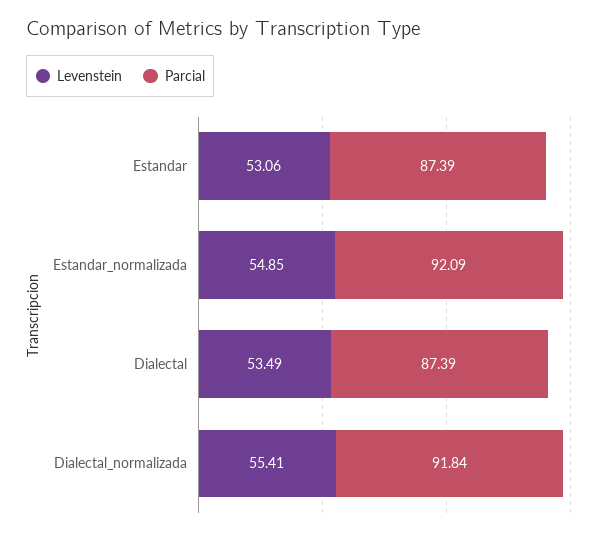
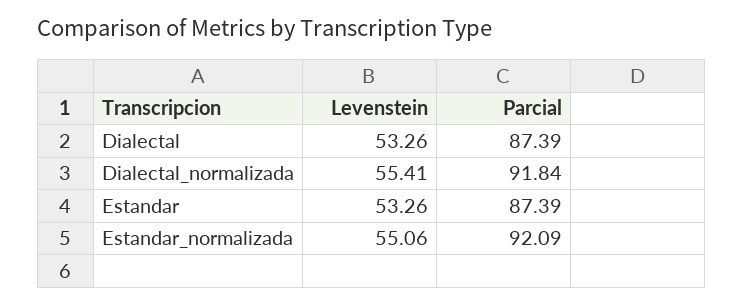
Levenstein, Estandar: 53.06 -> 53.26
Levenstein, Estandar_normalizada: 54.85 -> 55.06
Levenstein, Dialectal: 53.49 -> 53.26

